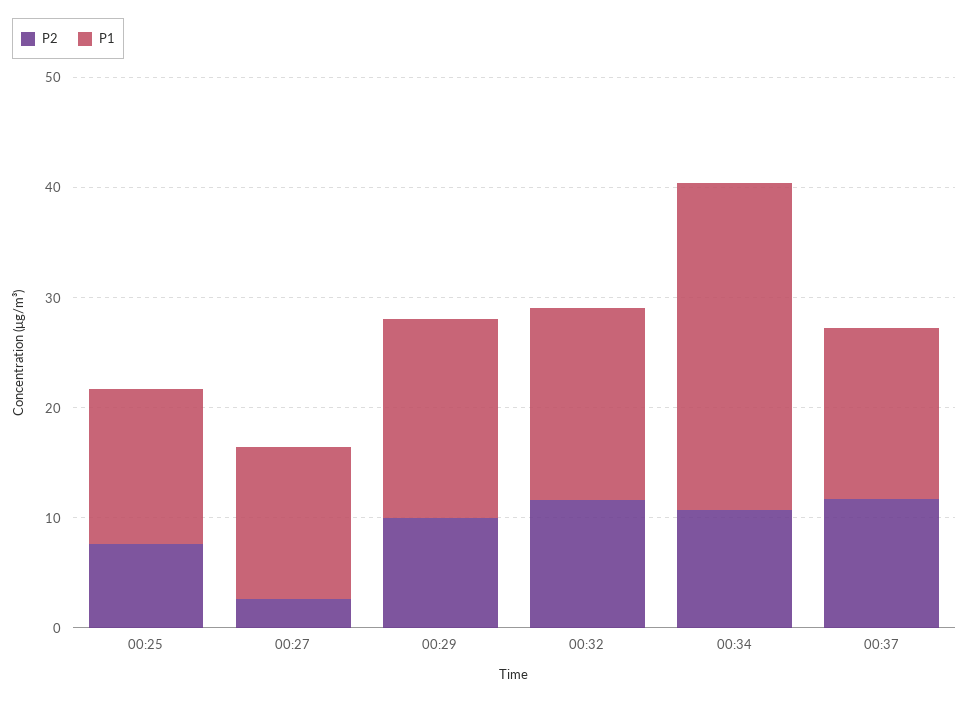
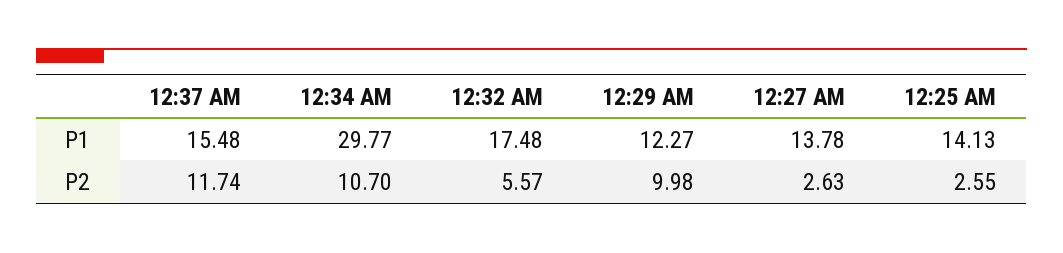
P2, 00:25: 8 -> 2.55
P1, 00:29: 18 -> 12.27
P2, 00:32: 12 -> 5.57

